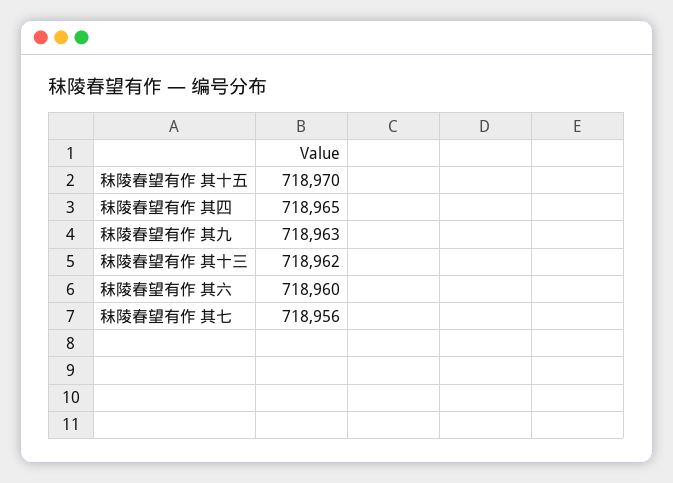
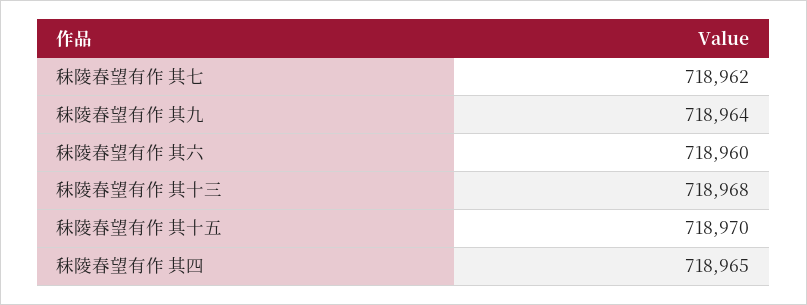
秣陵春望有作 其九: 718963 -> 718964
秣陵春望有作 其十三: 718962 -> 718968
秣陵春望有作 其七: 718956 -> 718962

